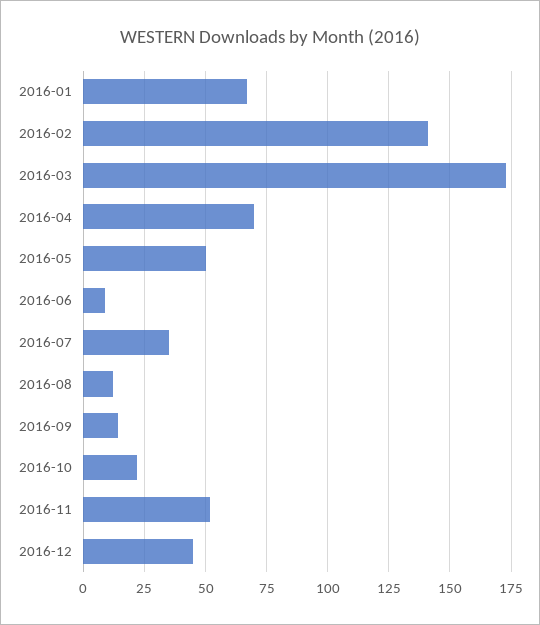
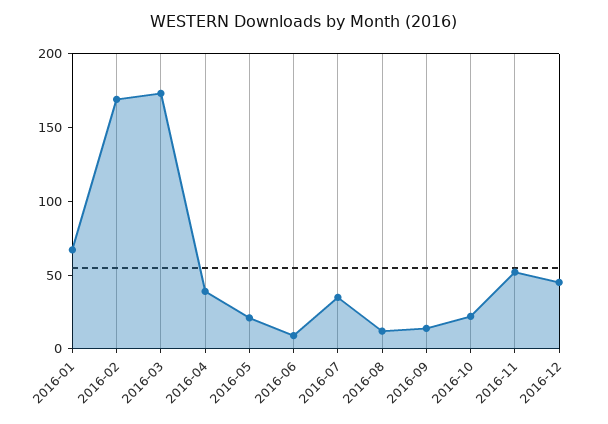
2016-02: 140 -> 170
2016-04: 70 -> 40
2016-05: 50 -> 20

